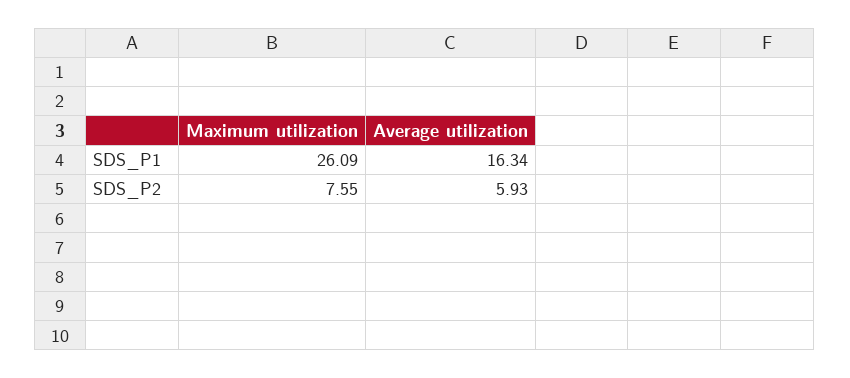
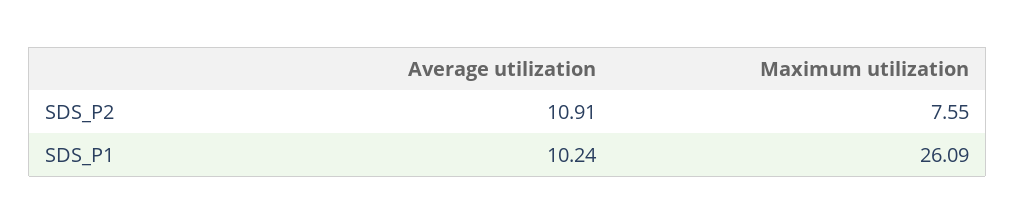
Average utilization, SDS_P1: 16.34 -> 10.24
Average utilization, SDS_P2: 5.93 -> 10.91

